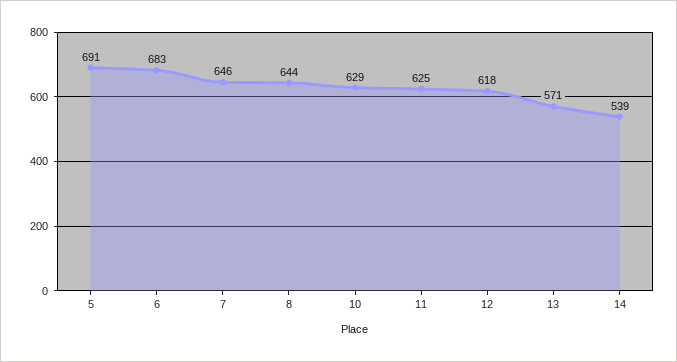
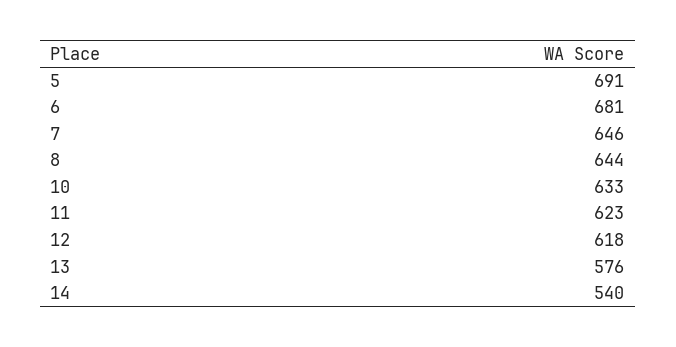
6: 683 -> 681
10: 629 -> 633
11: 625 -> 623
13: 571 -> 576
14: 539 -> 540

